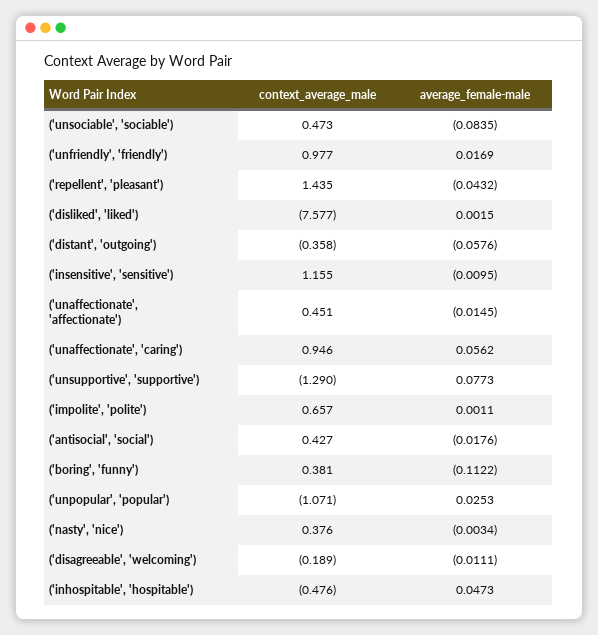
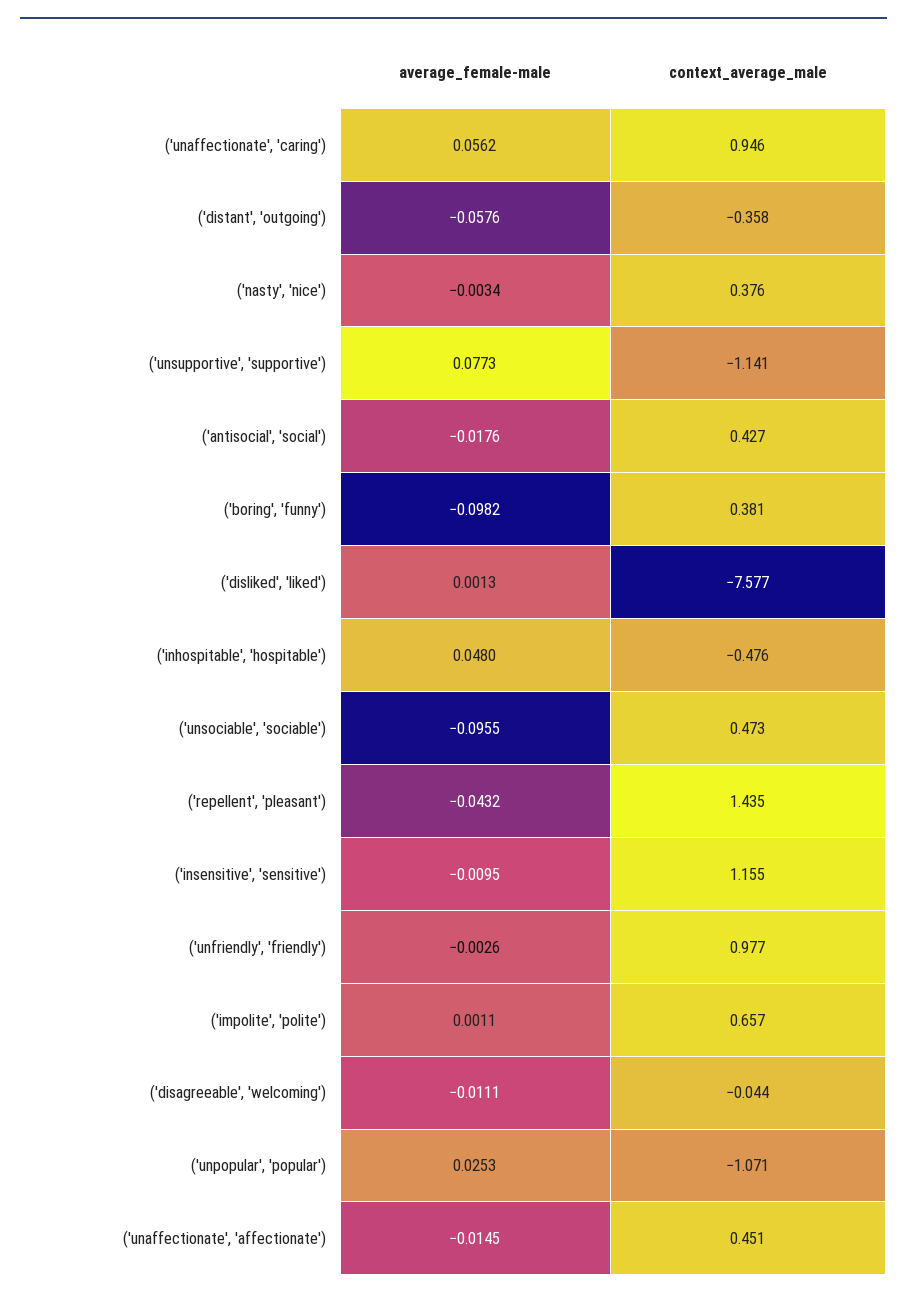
average_female-male, ('unsociable', 'sociable'): -0.0835 -> -0.0955
average_female-male, ('unfriendly', 'friendly'): 0.0169 -> -0.0026
average_female-male, ('disliked', 'liked'): 0.0015 -> 0.0013
context_average_male, ('unsupportive', 'supportive'): -1.29 -> -1.141
average_female-male, ('boring', 'funny'): -0.1122 -> -0.0982
context_average_male, ('disagreeable', 'welcoming'): -0.189 -> -0.044
average_female-male, ('inhospitable', 'hospitable'): 0.0473 -> 0.048

